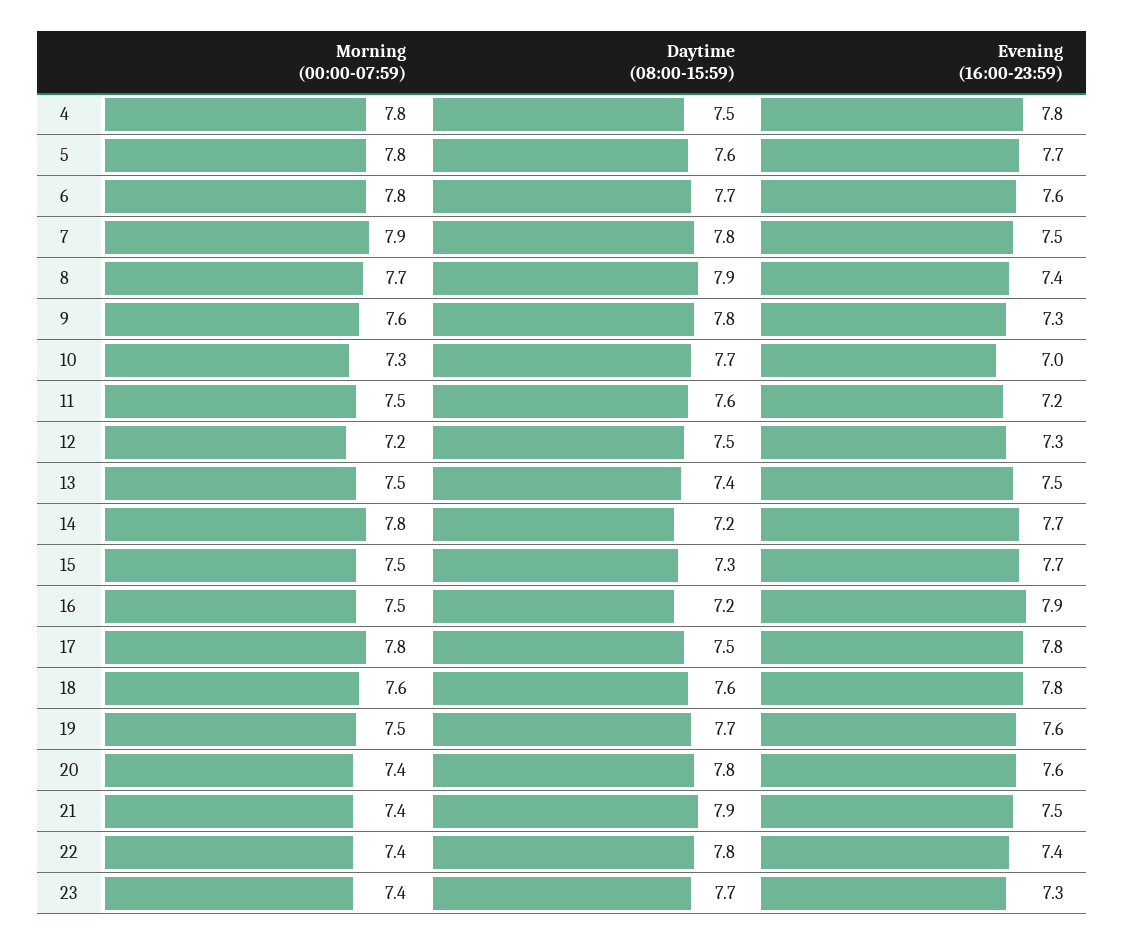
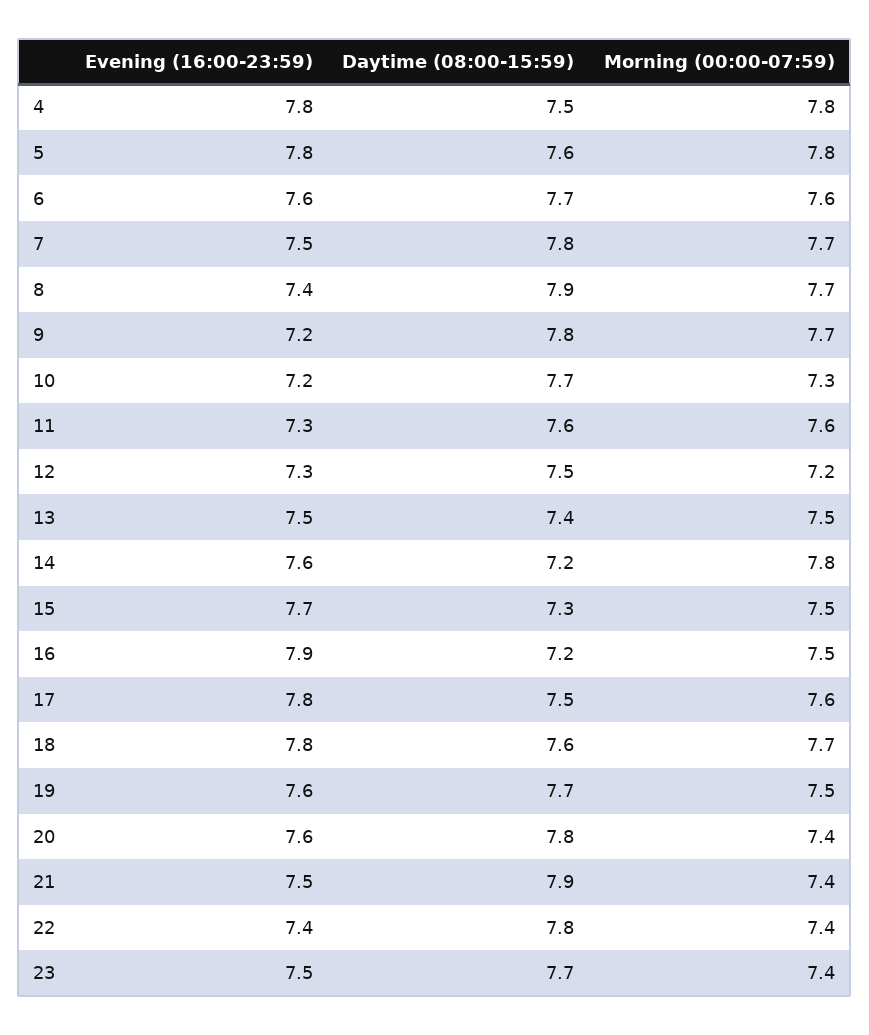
Evening (16:00-23:59), 5: 7.7 -> 7.8
Morning (00:00-07:59), 6: 7.8 -> 7.6
Morning (00:00-07:59), 7: 7.9 -> 7.7
Morning (00:00-07:59), 9: 7.6 -> 7.7
Evening (16:00-23:59), 9: 7.3 -> 7.2
Evening (16:00-23:59), 10: 7 -> 7.2
Morning (00:00-07:59), 11: 7.5 -> 7.6
Evening (16:00-23:59), 11: 7.2 -> 7.3
Evening (16:00-23:59), 14: 7.7 -> 7.6
Morning (00:00-07:59), 17: 7.8 -> 7.6
Morning (00:00-07:59), 18: 7.6 -> 7.7
Evening (16:00-23:59), 23: 7.3 -> 7.5

